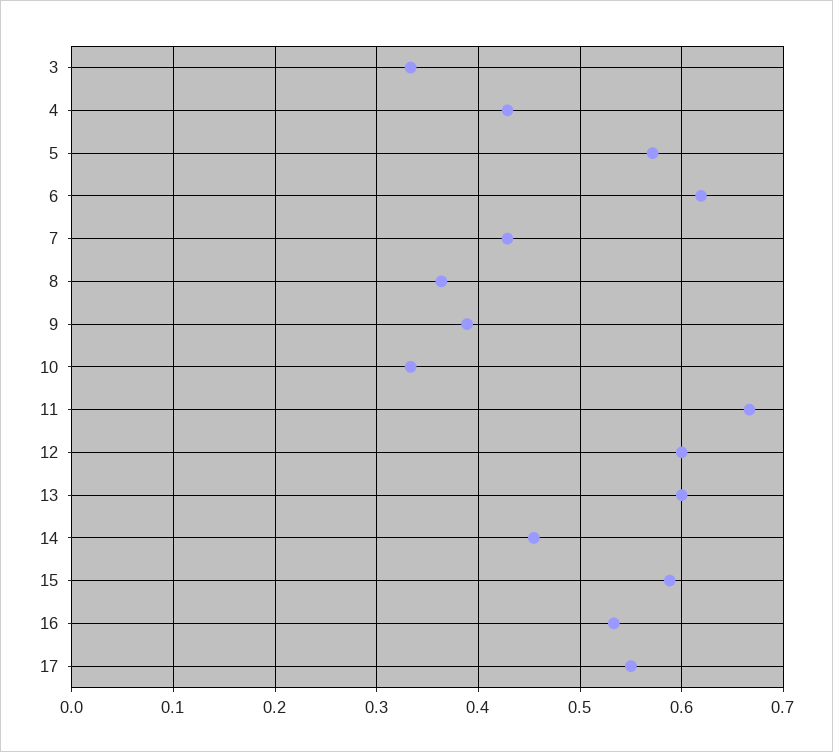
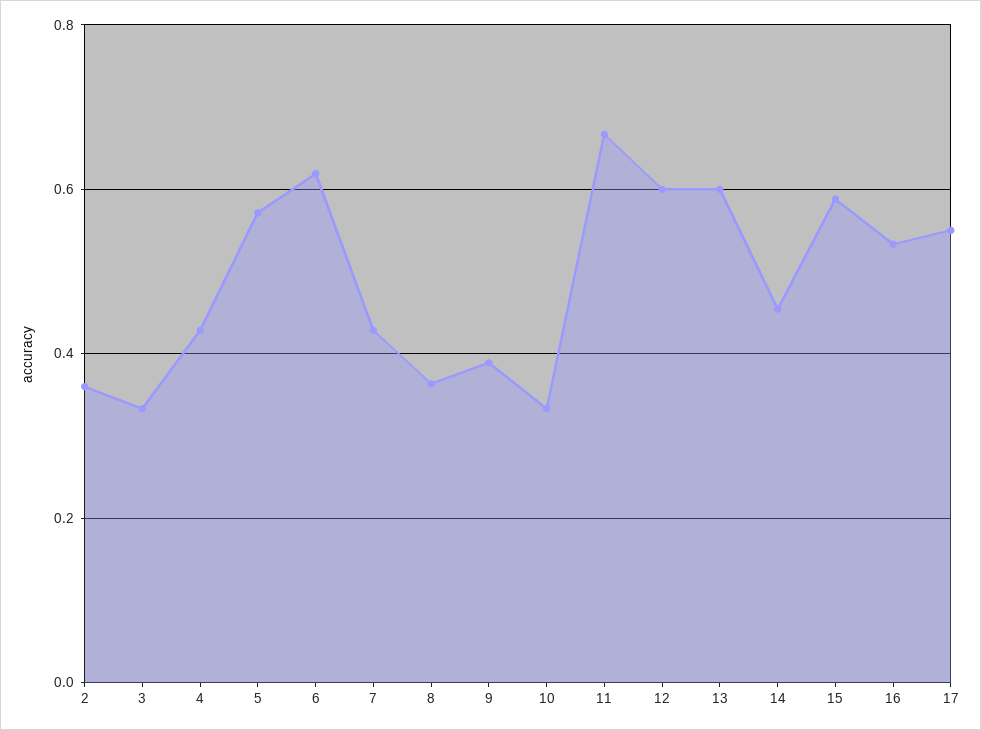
2: none -> 0.36

